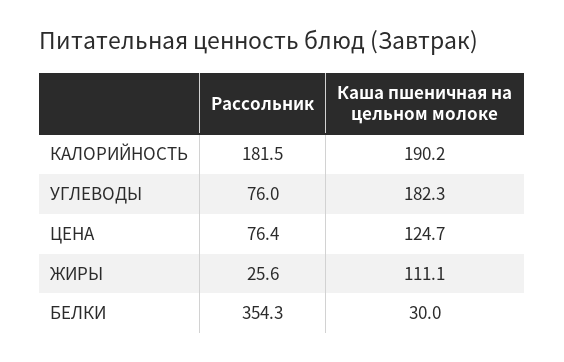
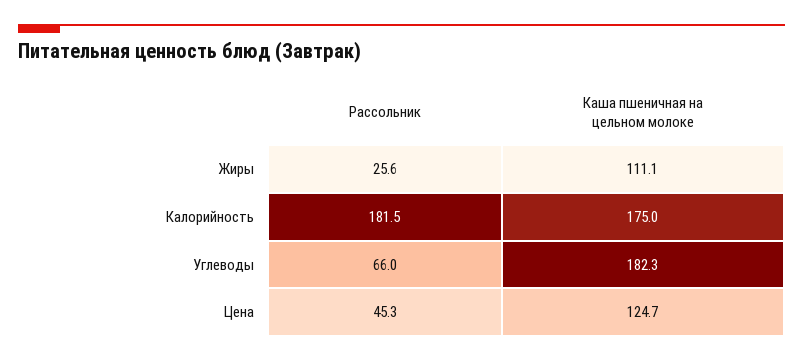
Каша пшеничная на цельном молоке, КАЛОРИЙНОСТЬ: 190.2 -> 175
Рассольник, УГЛЕВОДЫ: 76 -> 66
Рассольник, ЦЕНА: 76.4 -> 45.3
Рассольник, БЕЛКИ: 354.3 -> none
Каша пшеничная на цельном молоке, БЕЛКИ: 30 -> none

